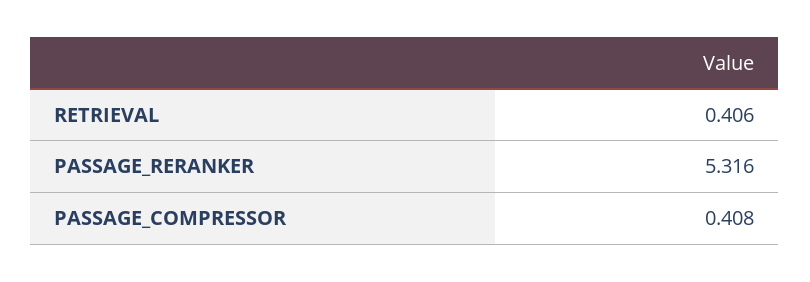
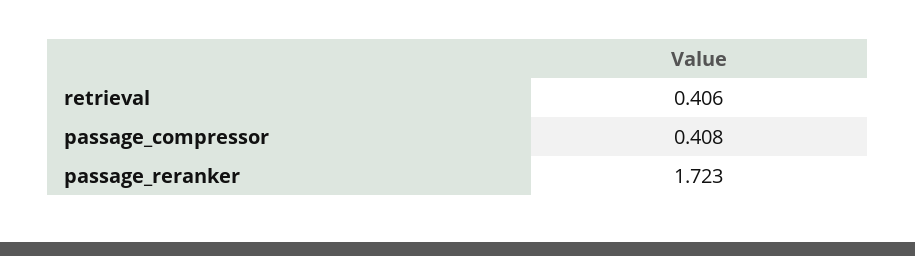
PASSAGE_RERANKER: 5.316 -> 1.723

